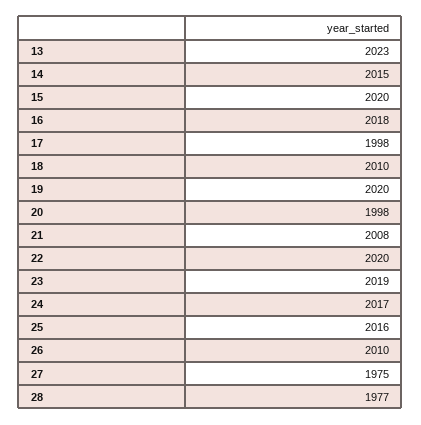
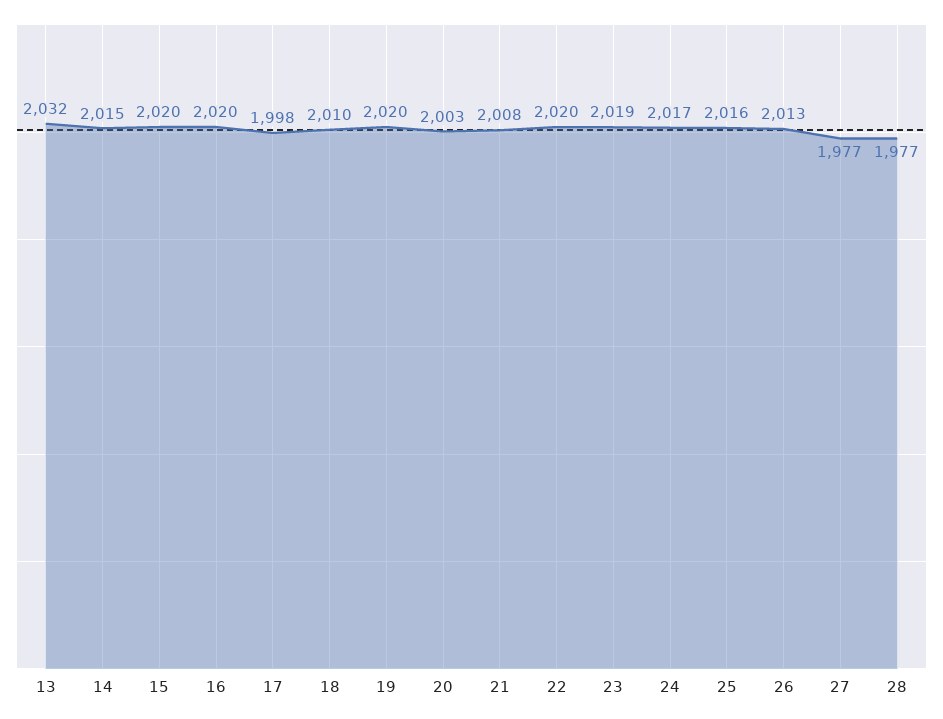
13: 2023 -> 2032
16: 2018 -> 2020
20: 1998 -> 2003
26: 2010 -> 2013
27: 1975 -> 1977

